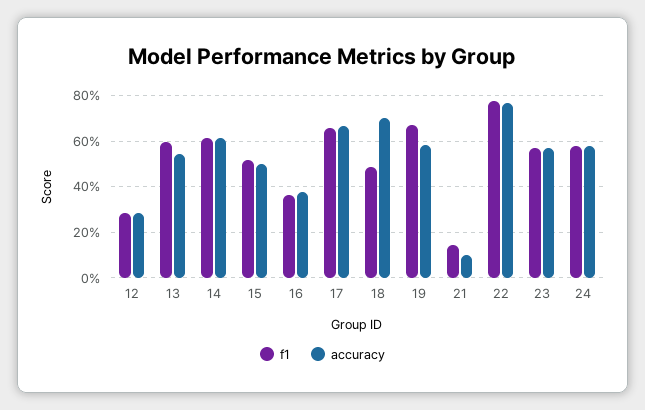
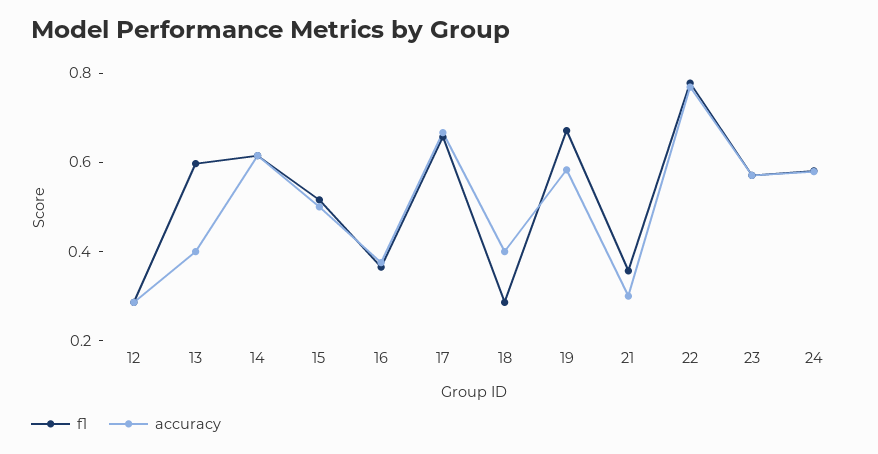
accuracy, 13: 0.55 -> 0.4
f1, 18: 0.5 -> 0.3
accuracy, 18: 0.7 -> 0.4
f1, 21: 0.15 -> 0.35
accuracy, 21: 0.1 -> 0.3

